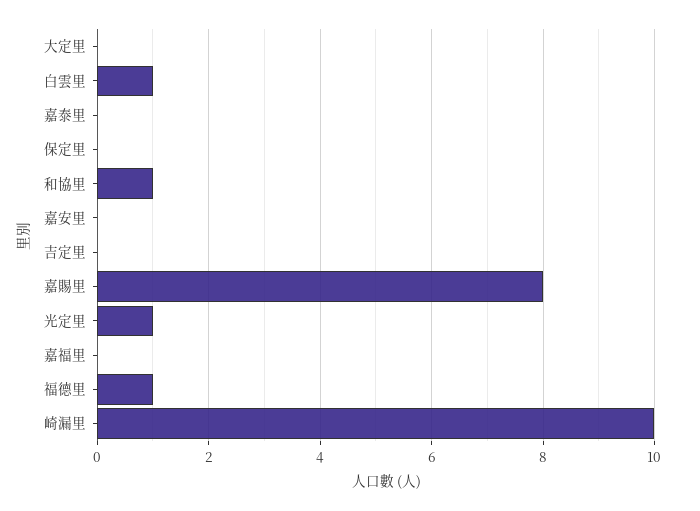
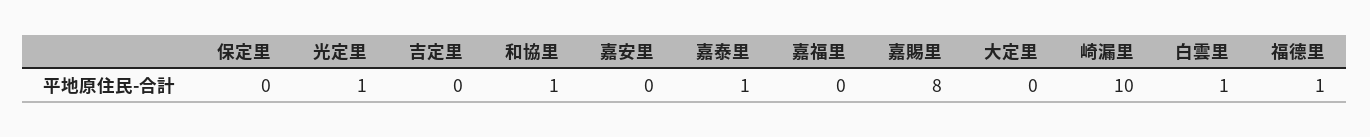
嘉泰里: 0 -> 1

